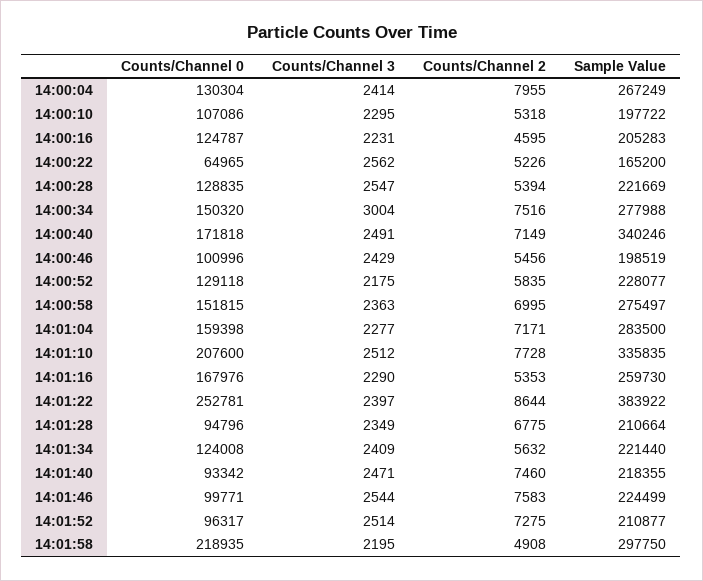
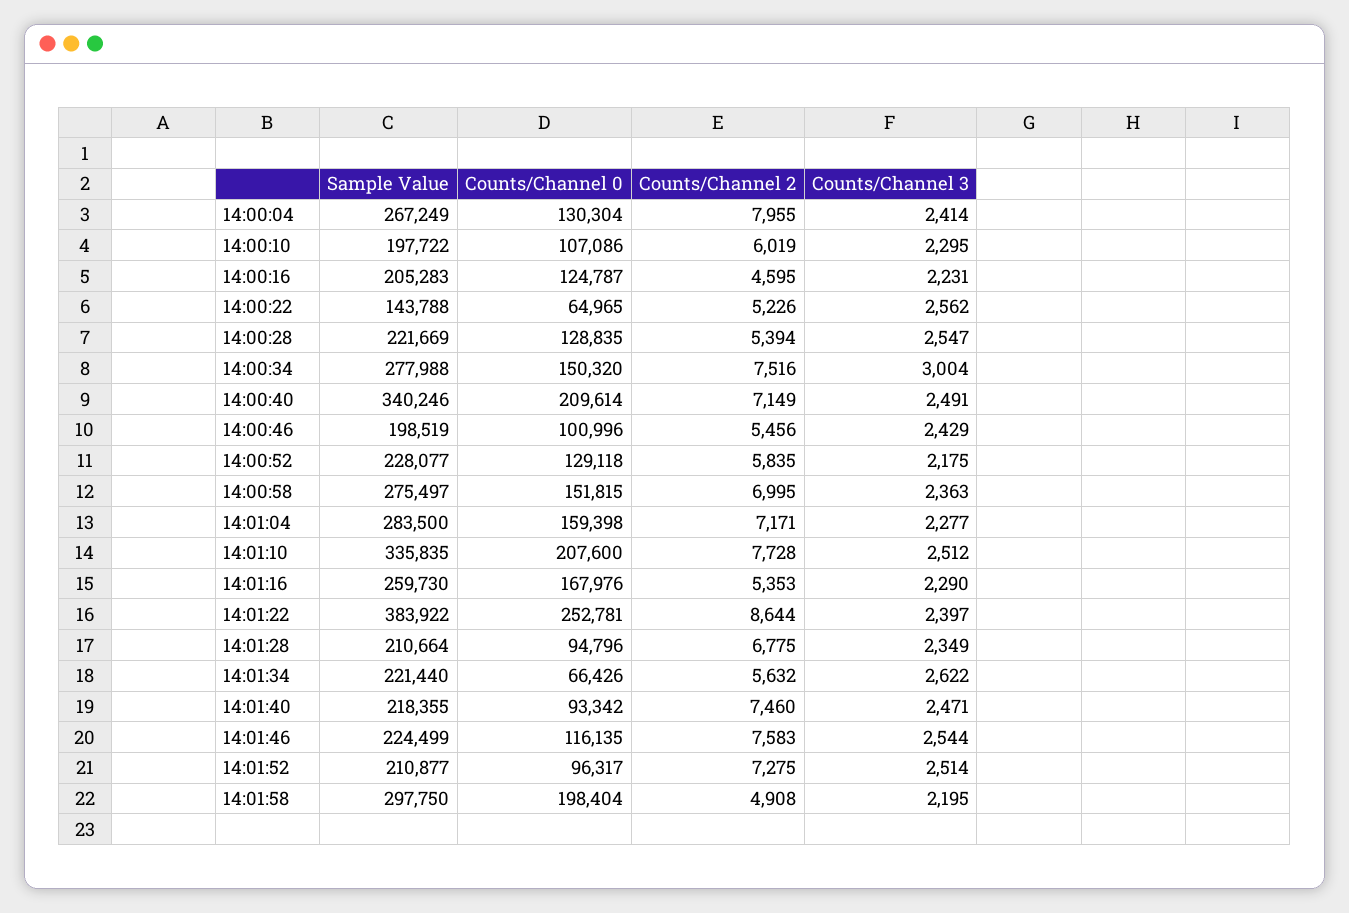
Counts/Channel 2, 14:00:10: 5318 -> 6019
Sample Value, 14:00:22: 165200 -> 143788
Counts/Channel 0, 14:00:40: 171818 -> 209614
Counts/Channel 0, 14:01:34: 124008 -> 66426
Counts/Channel 3, 14:01:34: 2409 -> 2622
Counts/Channel 0, 14:01:46: 99771 -> 116135
Counts/Channel 0, 14:01:58: 218935 -> 198404

